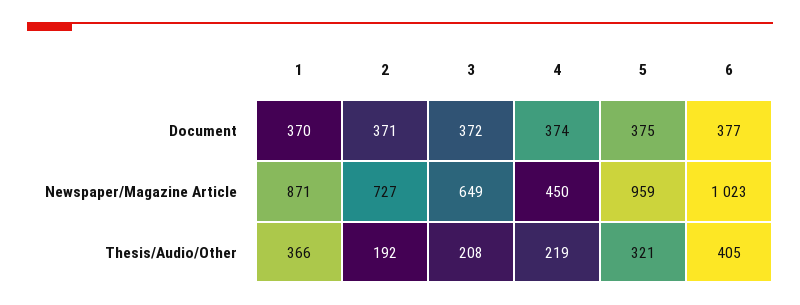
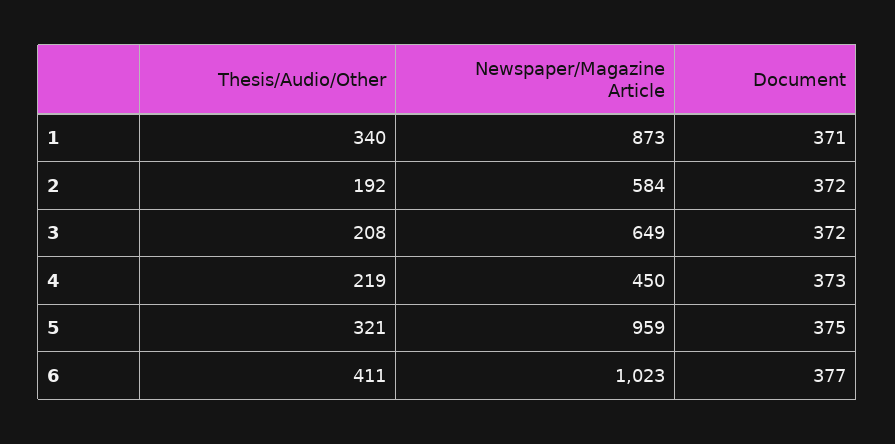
1, Document: 370 -> 371
2, Document: 371 -> 372
4, Document: 374 -> 373
1, Newspaper/Magazine Article: 871 -> 873
2, Newspaper/Magazine Article: 727 -> 584
1, Thesis/Audio/Other: 366 -> 340
6, Thesis/Audio/Other: 405 -> 411

